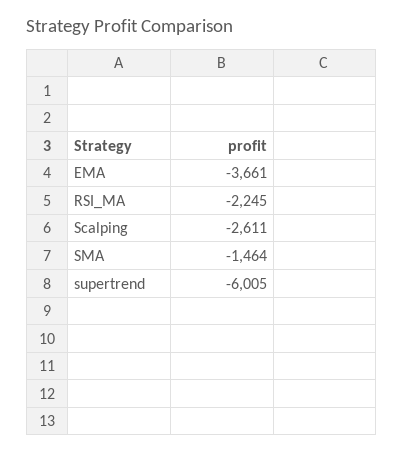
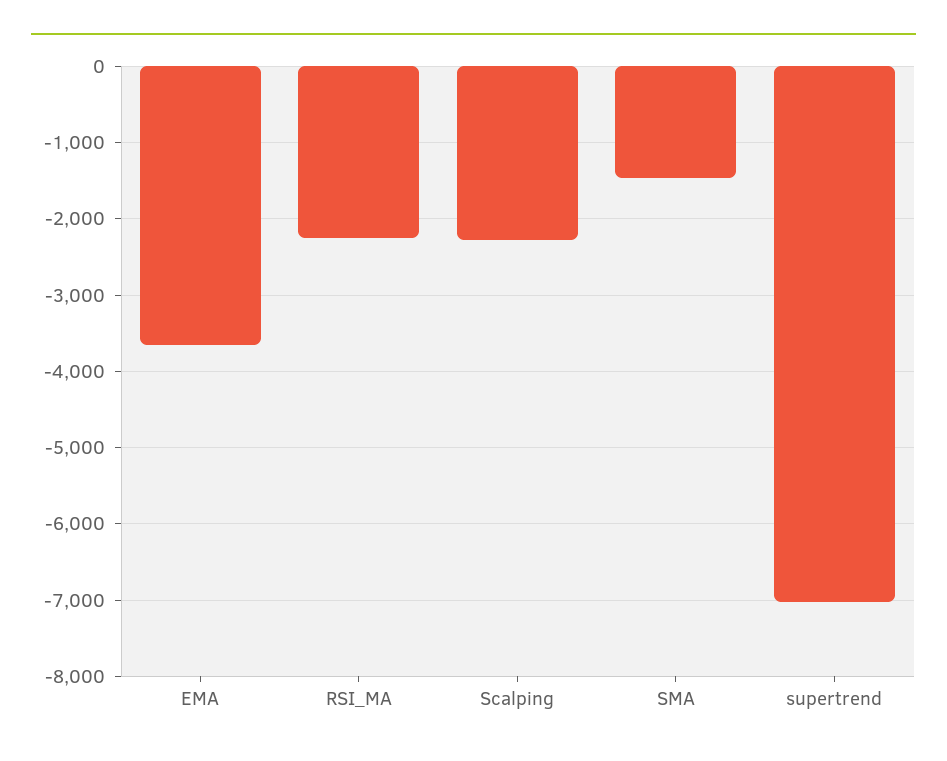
Scalping: -2611 -> -2300
supertrend: -6005 -> -7000

